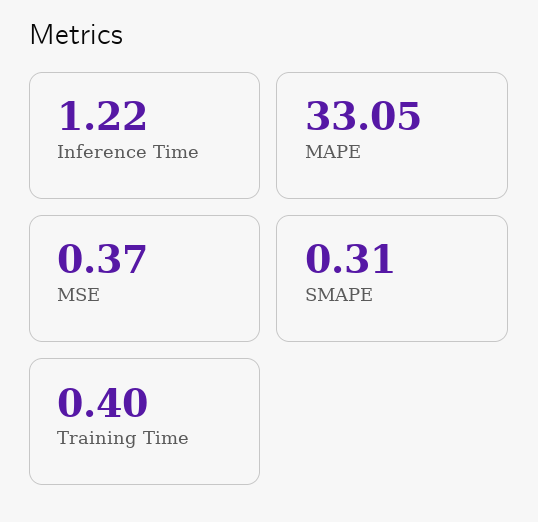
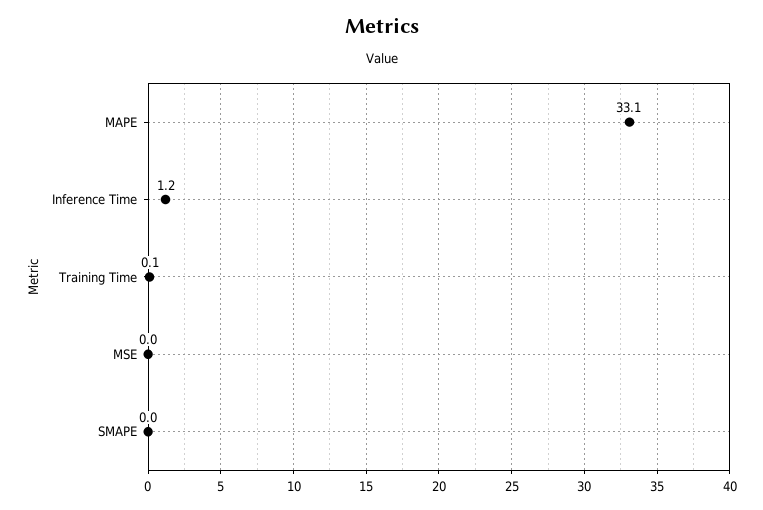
MSE: 0.37 -> 0
SMAPE: 0.31 -> 0
Training Time: 0.4 -> 0.1

